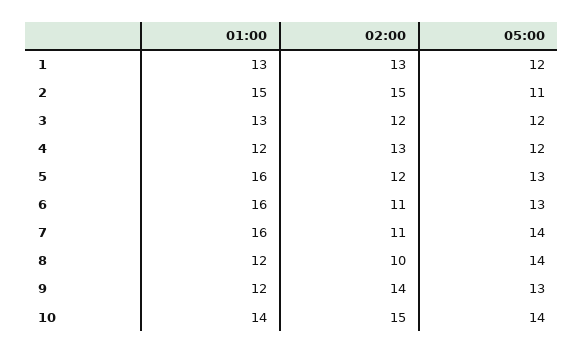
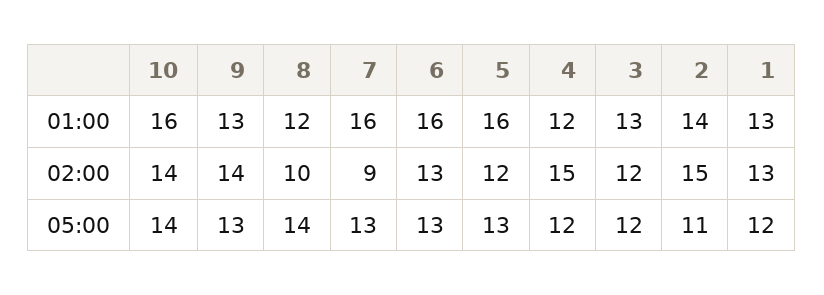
01:00, 2: 15 -> 14
02:00, 4: 13 -> 15
02:00, 6: 11 -> 13
02:00, 7: 11 -> 9
05:00, 7: 14 -> 13
01:00, 9: 12 -> 13
01:00, 10: 14 -> 16
02:00, 10: 15 -> 14

